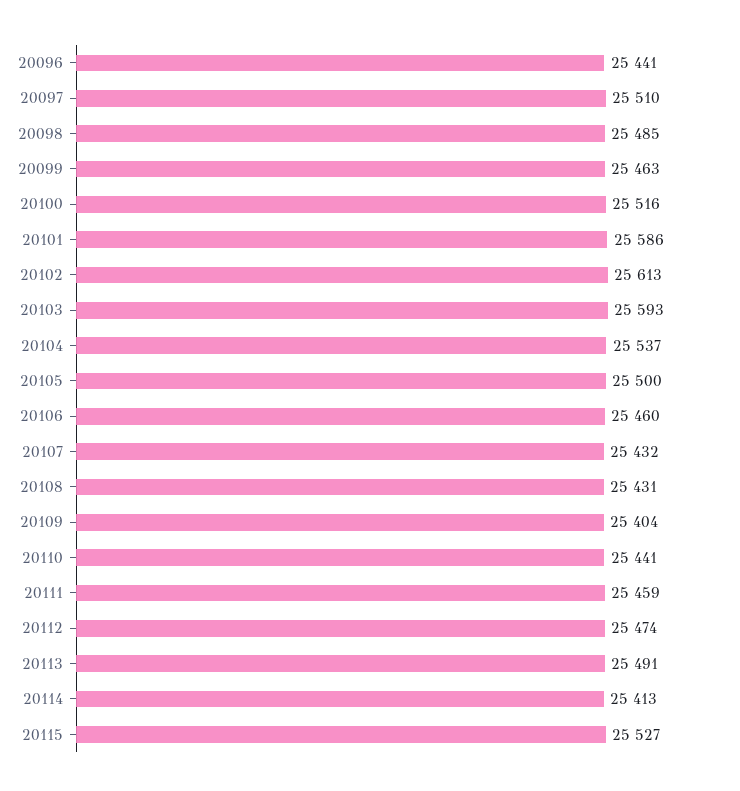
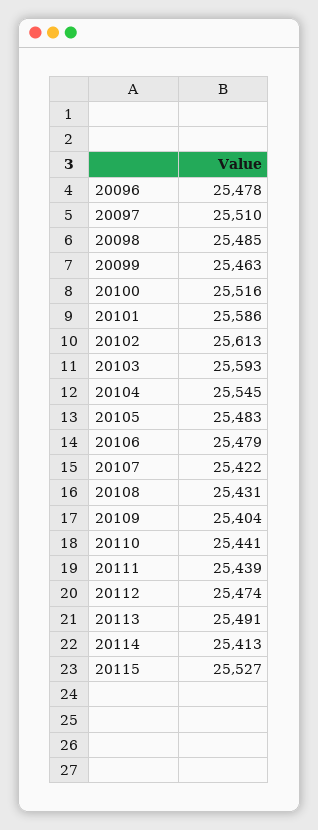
20096: 25441 -> 25478
20104: 25537 -> 25545
20105: 25500 -> 25483
20106: 25460 -> 25479
20107: 25432 -> 25422
20111: 25459 -> 25439

